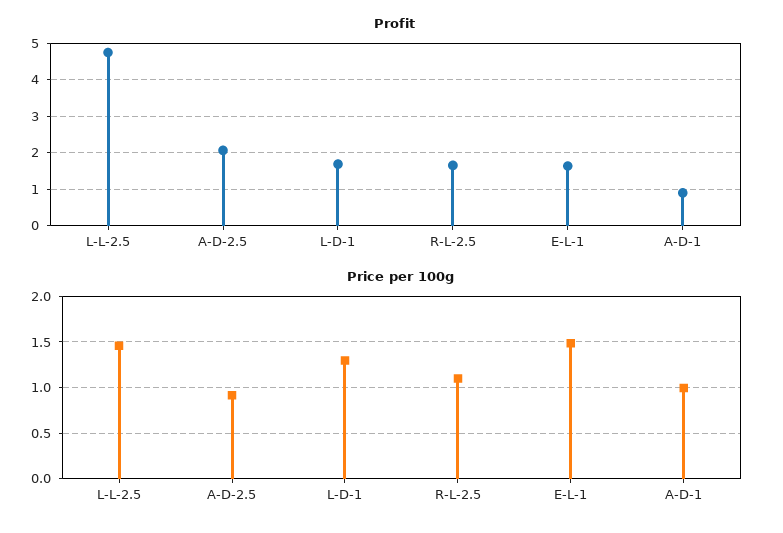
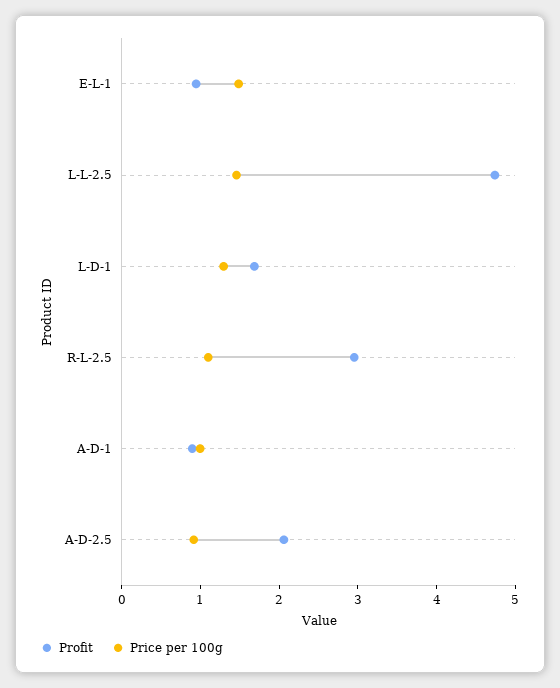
Profit, R-L-2.5: 1.6 -> 3
Profit, E-L-1: 1.6 -> 1

